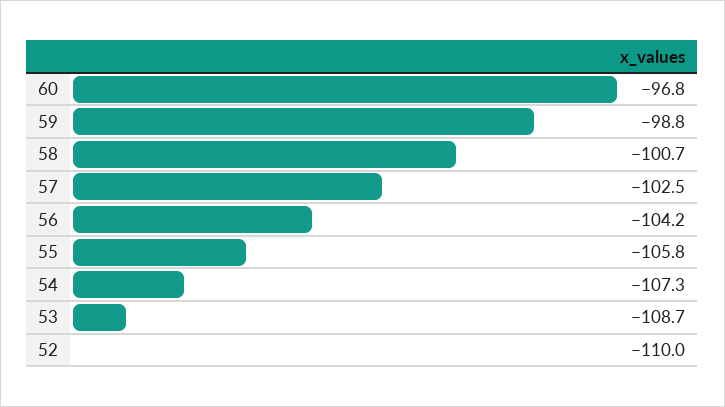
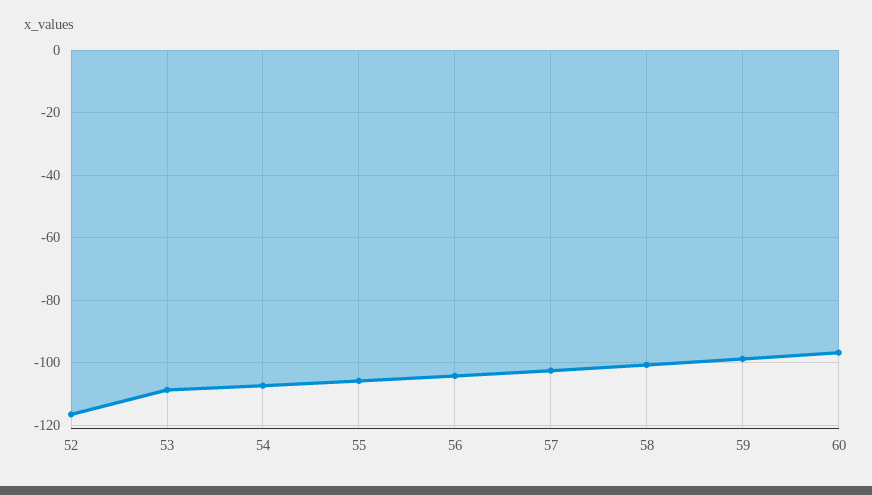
52: -110 -> -116

